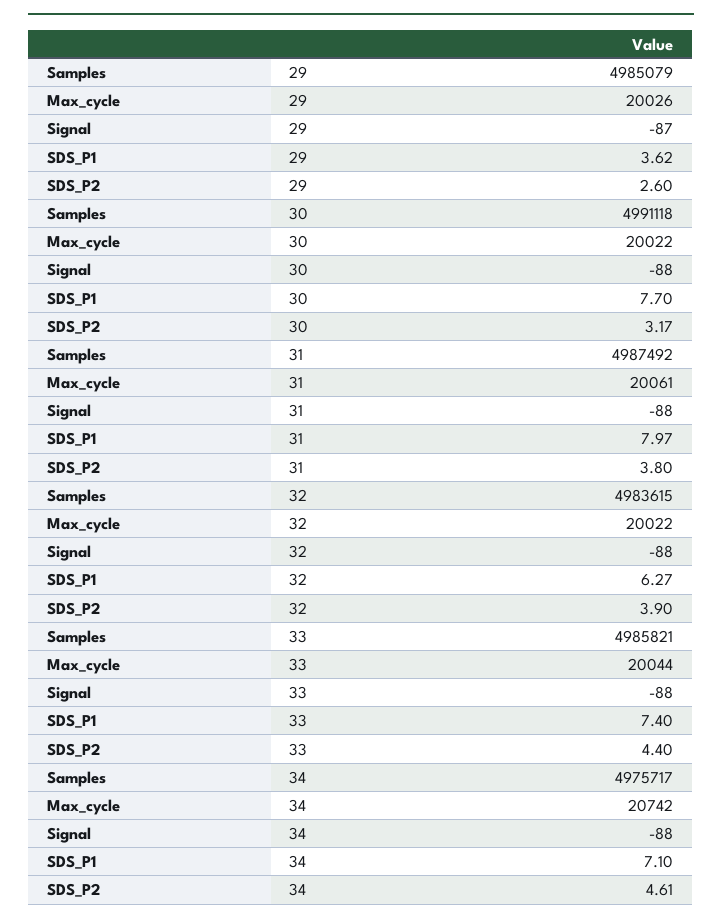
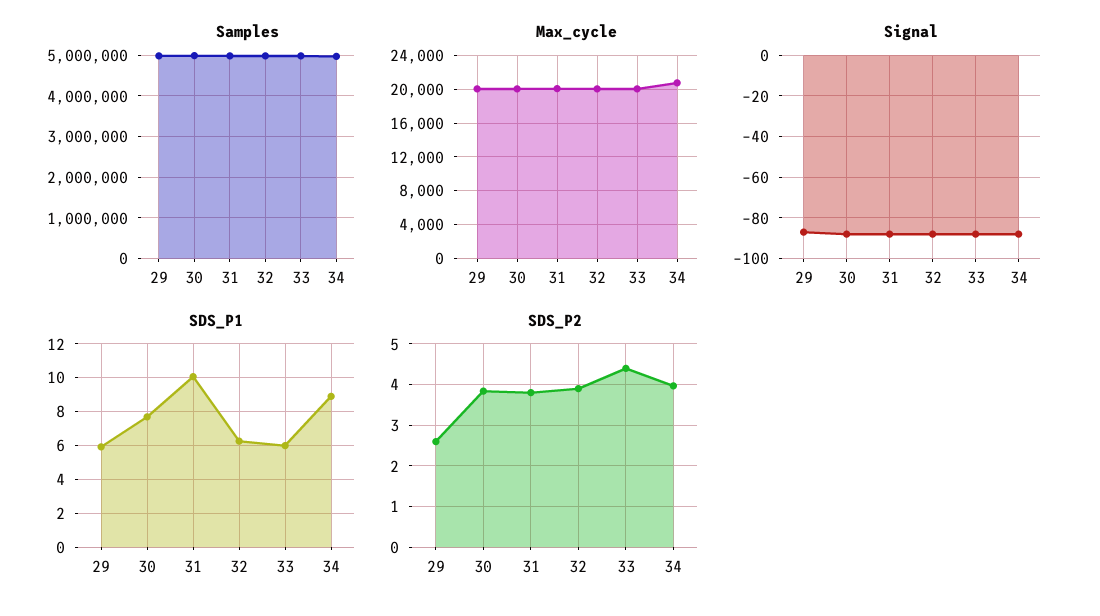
SDS_P1, 29: 3.62 -> 6
SDS_P2, 30: 3.17 -> 3.8
SDS_P1, 31: 7.97 -> 10
SDS_P1, 33: 7.4 -> 6
SDS_P1, 34: 7.1 -> 9
SDS_P2, 34: 4.61 -> 4

